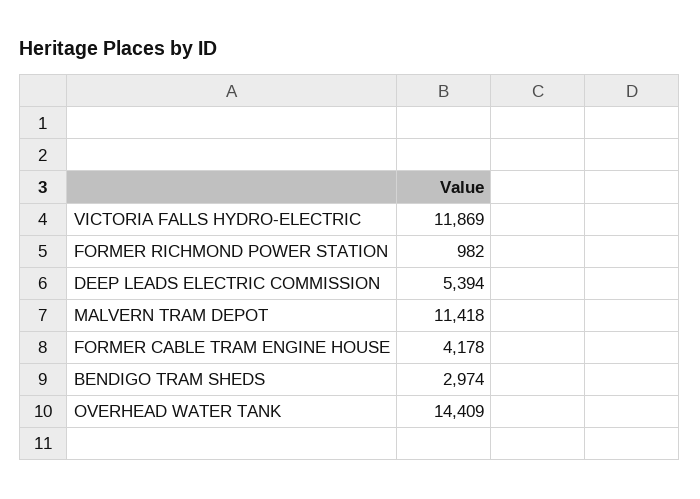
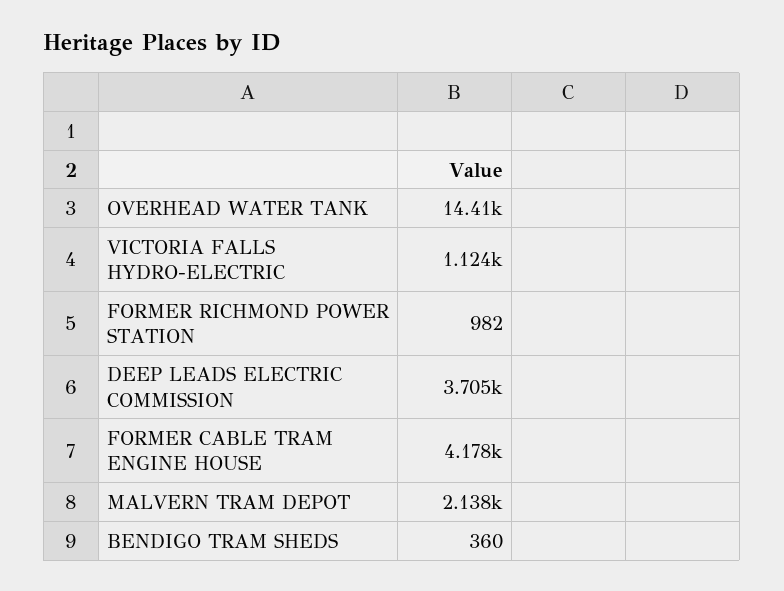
VICTORIA FALLS HYDRO-ELECTRIC: 11869 -> 1124
DEEP LEADS ELECTRIC COMMISSION: 5394 -> 3705
MALVERN TRAM DEPOT: 11418 -> 2138
BENDIGO TRAM SHEDS: 2974 -> 360

